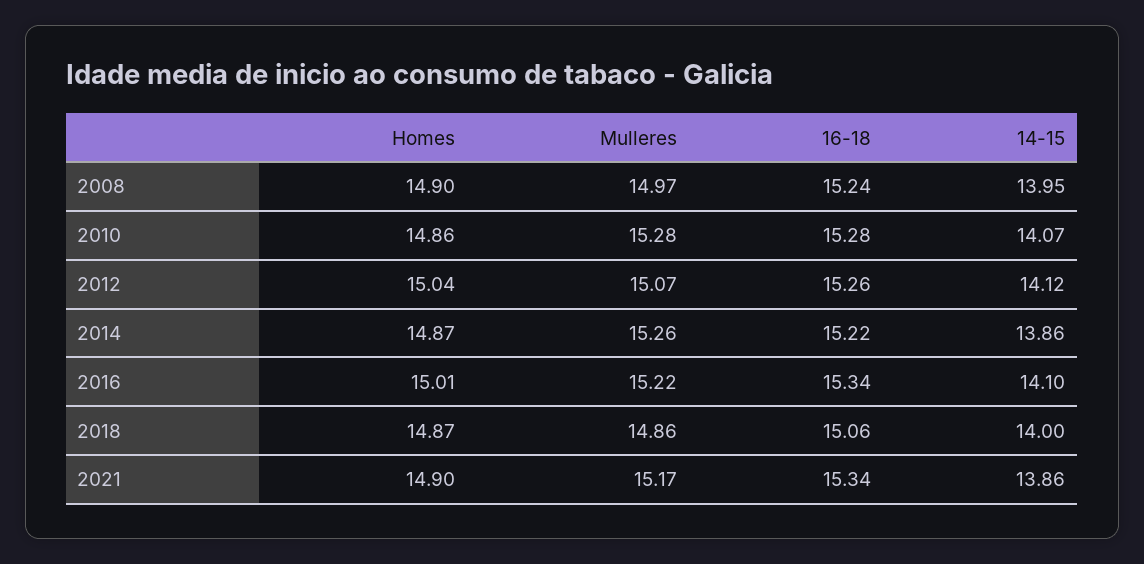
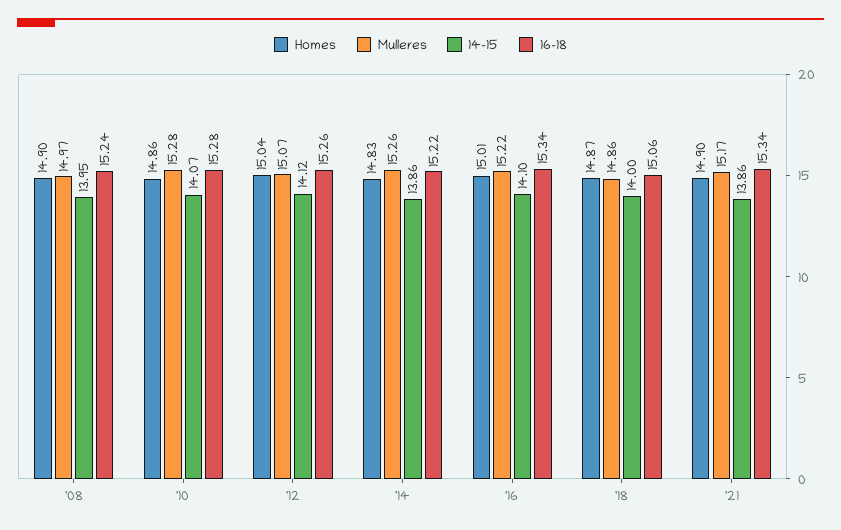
Homes, 2014: 14.87 -> 14.83

